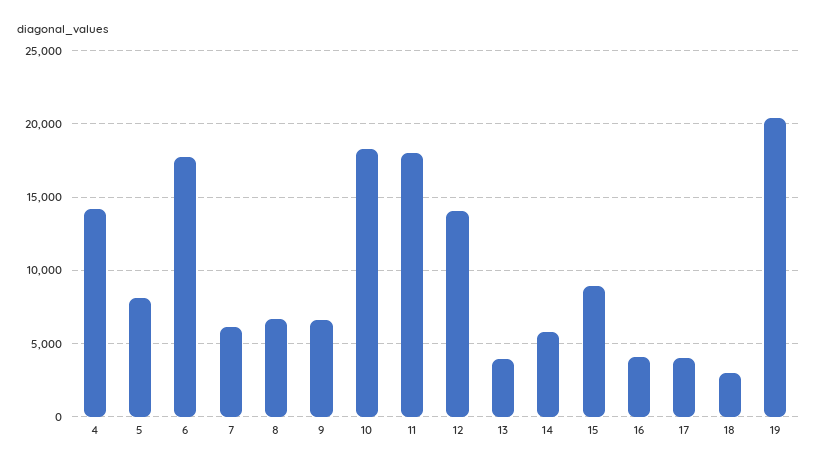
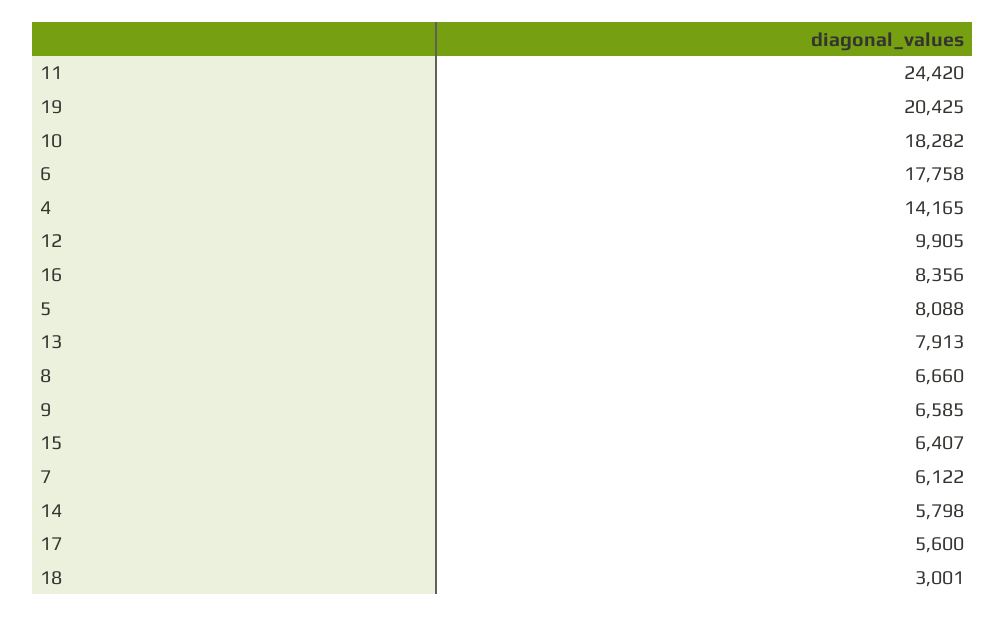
11: 18000 -> 24420
12: 14000 -> 9905
13: 4000 -> 7913
15: 9000 -> 6407
16: 4000 -> 8356
17: 4000 -> 5600

